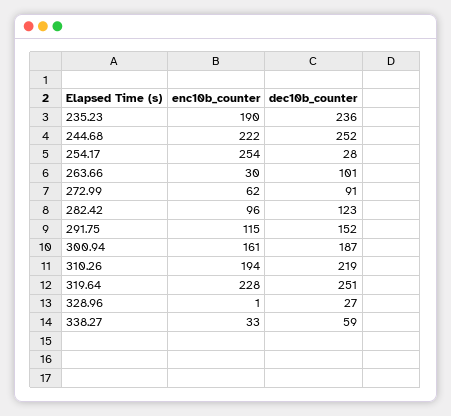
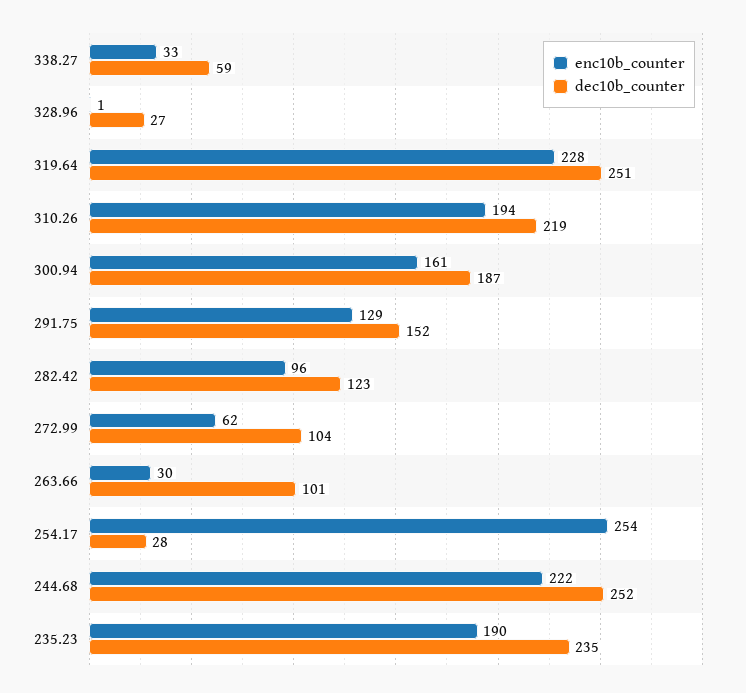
dec10b_counter, 235.23: 236 -> 235
dec10b_counter, 272.99: 91 -> 104
enc10b_counter, 291.75: 115 -> 129

